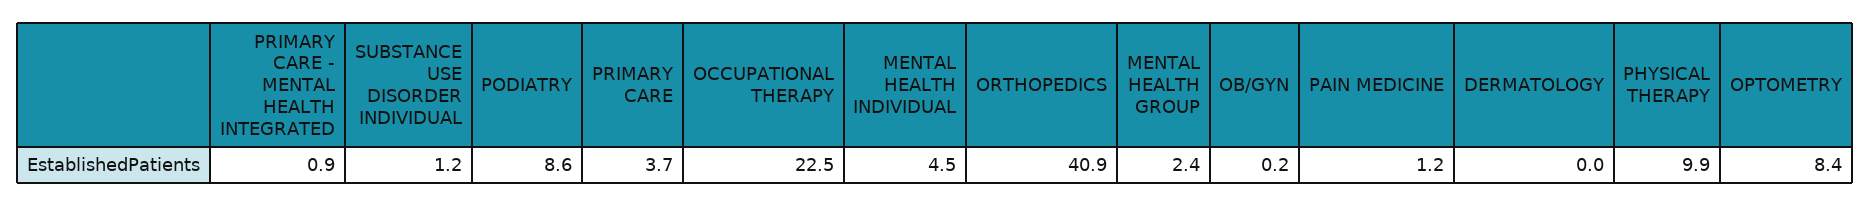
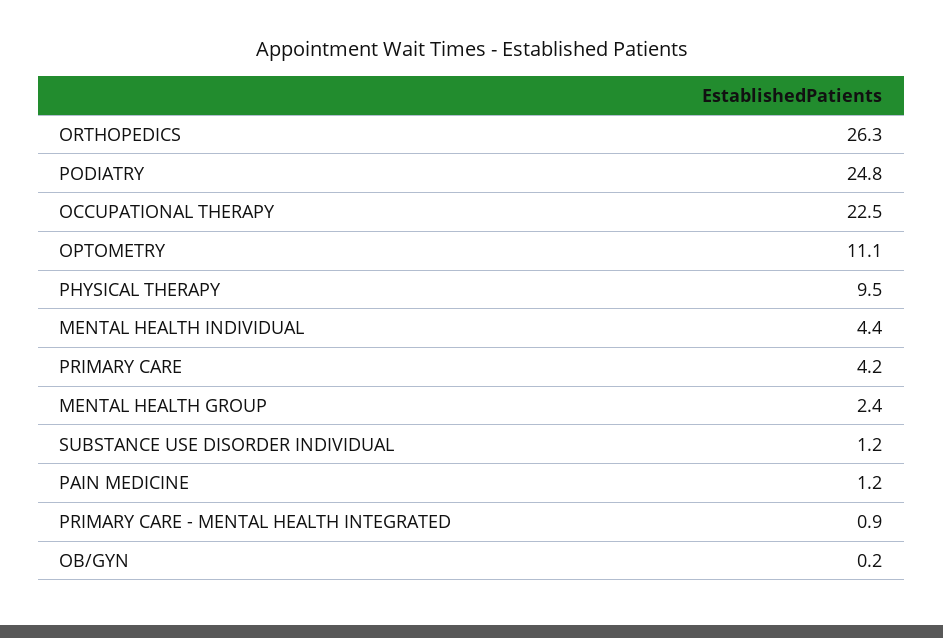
PODIATRY: 8.6 -> 24.8
PRIMARY CARE: 3.7 -> 4.2
MENTAL HEALTH INDIVIDUAL: 4.5 -> 4.4
ORTHOPEDICS: 40.9 -> 26.3
DERMATOLOGY: 0 -> none
PHYSICAL THERAPY: 9.9 -> 9.5
OPTOMETRY: 8.4 -> 11.1

